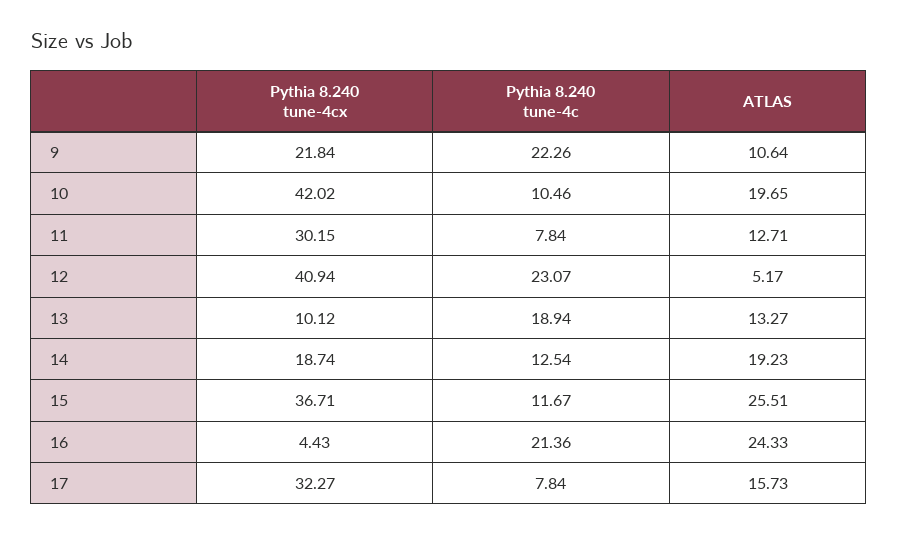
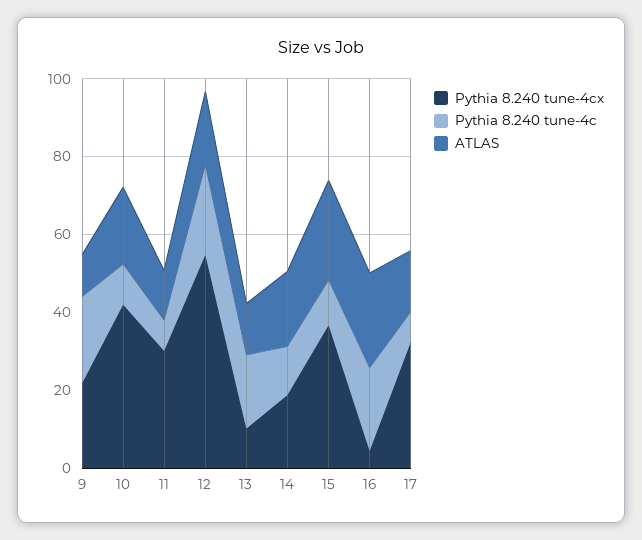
Pythia 8.240 tune-4cx, 12: 40.94 -> 55
ATLAS, 12: 5.17 -> 20

